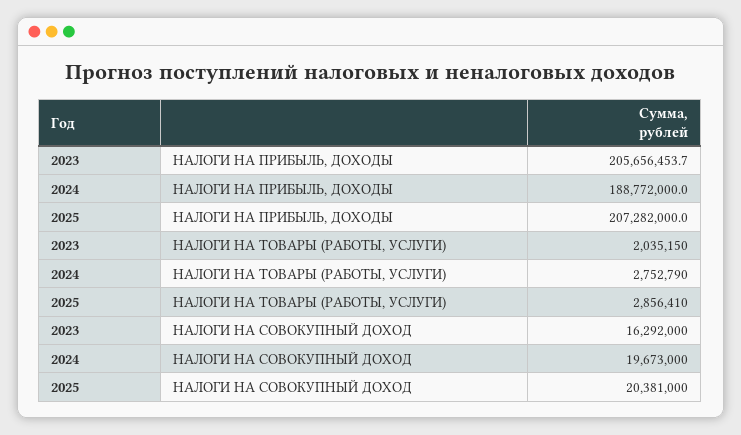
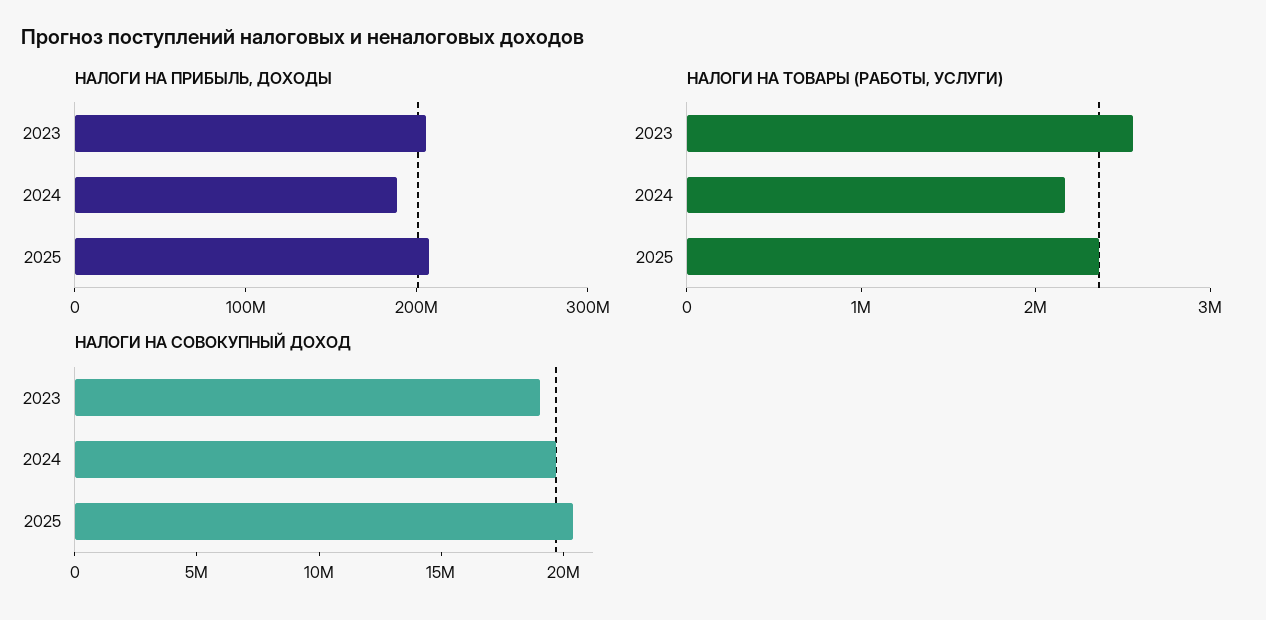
НАЛОГИ НА ТОВАРЫ (РАБОТЫ, УСЛУГИ), 2023: 2035150 -> 2600000
НАЛОГИ НА ТОВАРЫ (РАБОТЫ, УСЛУГИ), 2024: 2752790 -> 2200000
НАЛОГИ НА ТОВАРЫ (РАБОТЫ, УСЛУГИ), 2025: 2856410 -> 2400000
НАЛОГИ НА СОВОКУПНЫЙ ДОХОД, 2023: 16292000 -> 19000000

